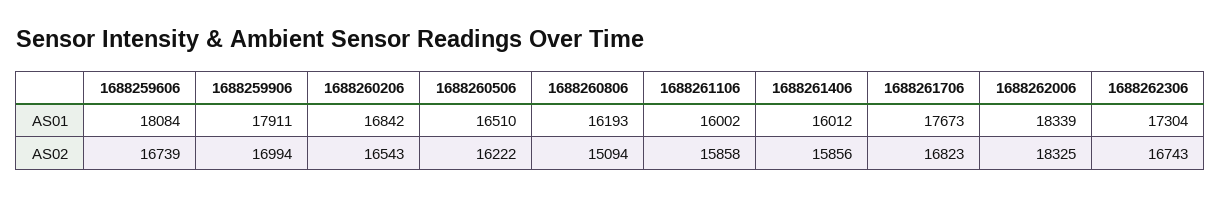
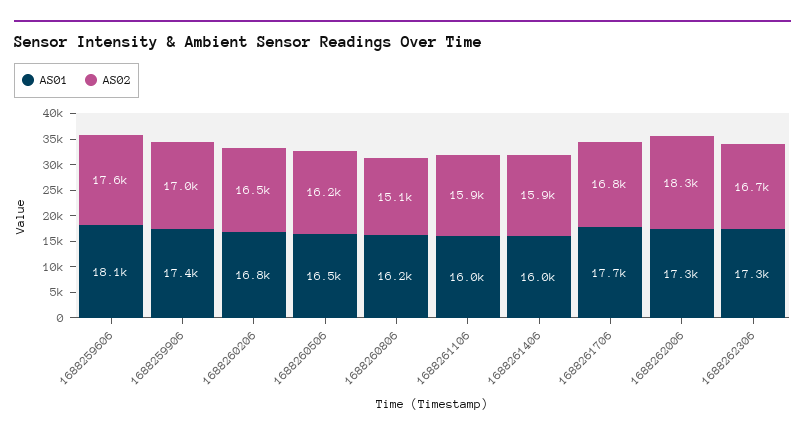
AS01, 1688259906: 17911 -> 17400
AS01, 1688262006: 18339 -> 17300
AS02, 1688259606: 16739 -> 17600

